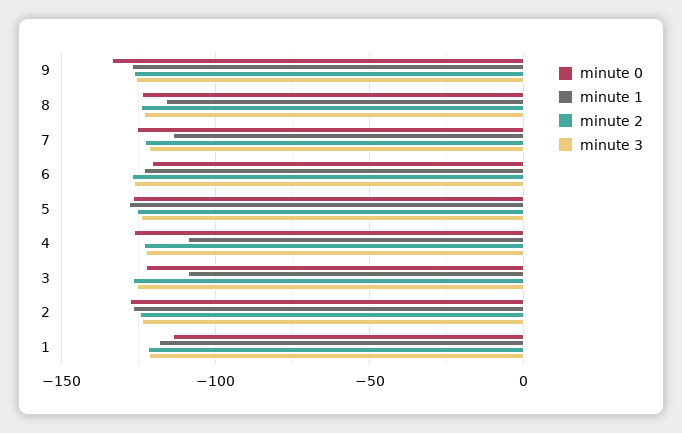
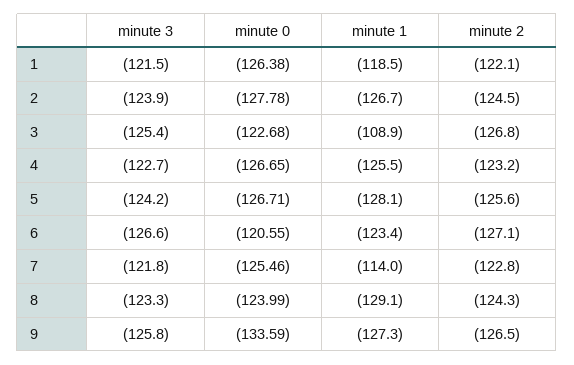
minute 1, 8: -115 -> -129.1
minute 1, 4: -110 -> -125.5
minute 0, 1: -115 -> -126.38

